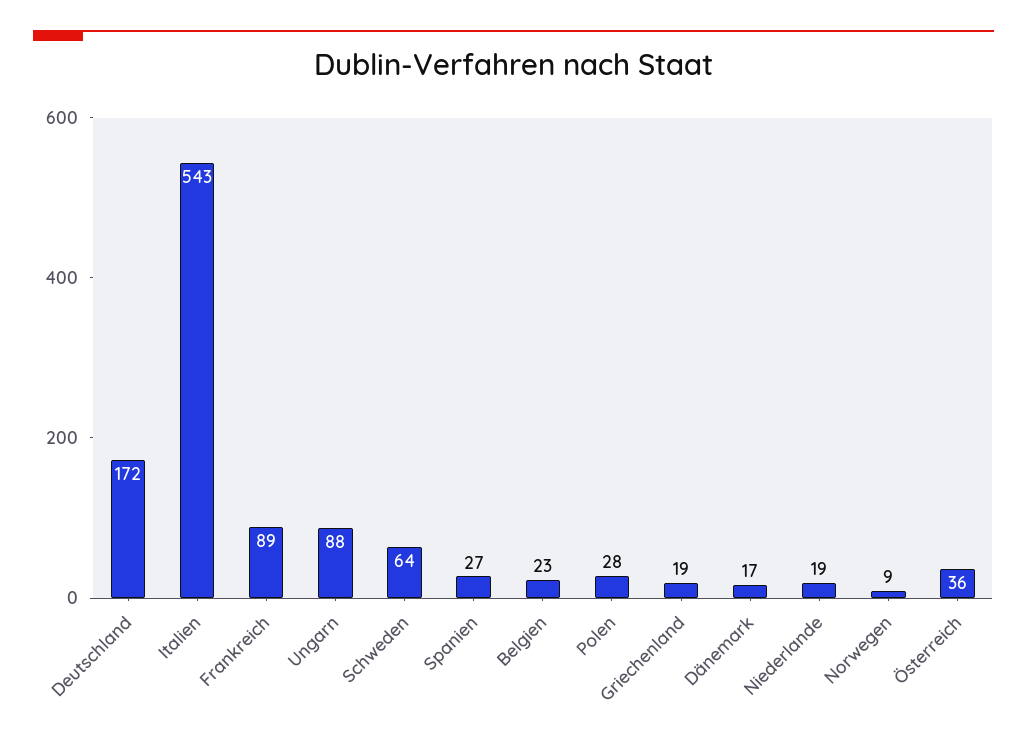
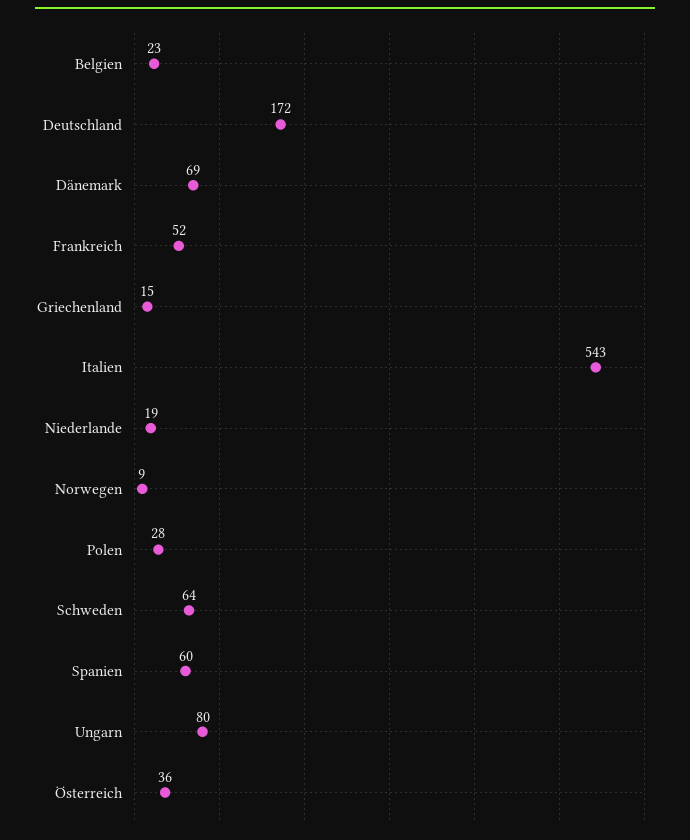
Frankreich: 89 -> 52
Ungarn: 88 -> 80
Spanien: 27 -> 60
Griechenland: 19 -> 15
Dänemark: 17 -> 69

